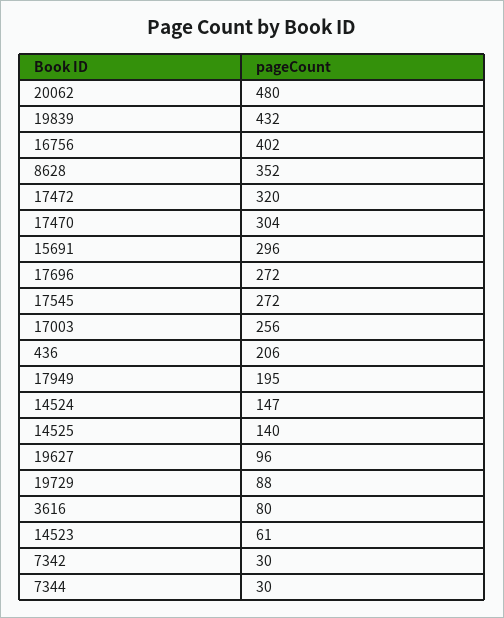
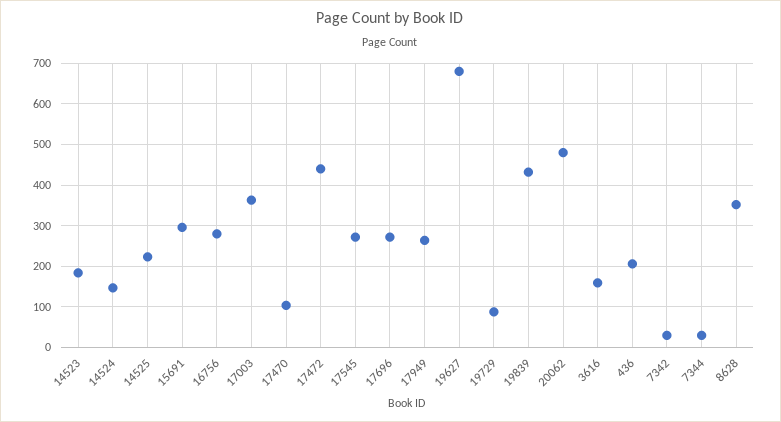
16756: 402 -> 280
17472: 320 -> 440
17470: 304 -> 100
17003: 256 -> 360
17949: 195 -> 260
14525: 140 -> 220
19627: 96 -> 680
3616: 80 -> 160
14523: 61 -> 180

